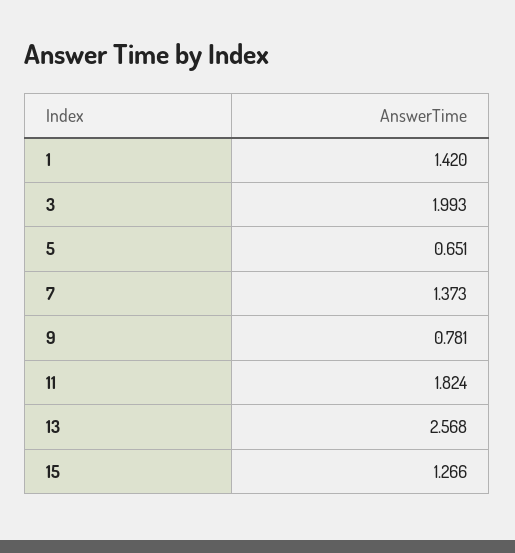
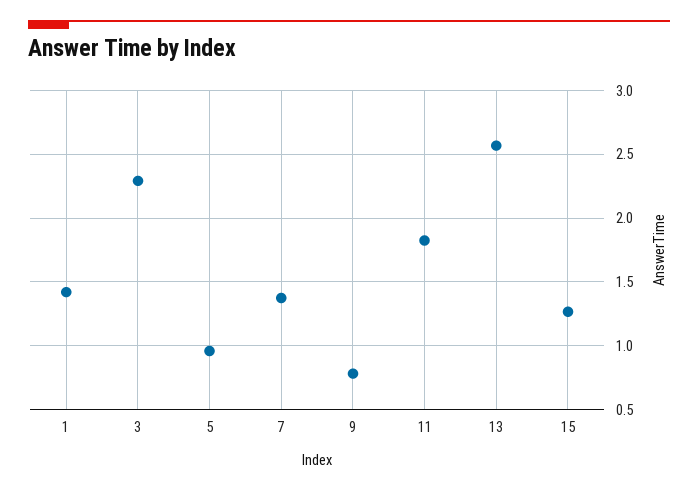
3: 1.993 -> 2.3
5: 0.651 -> 0.95

